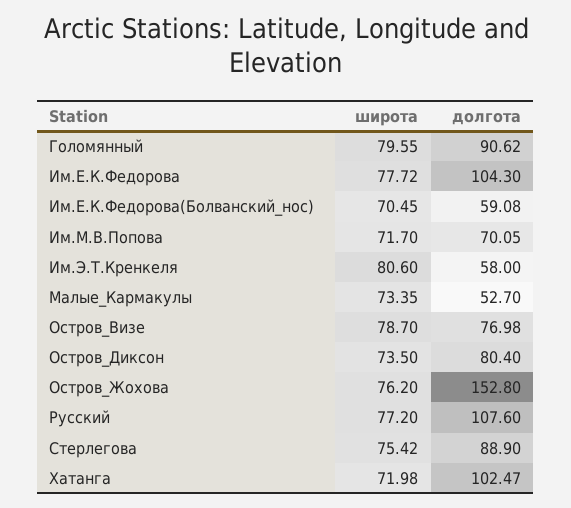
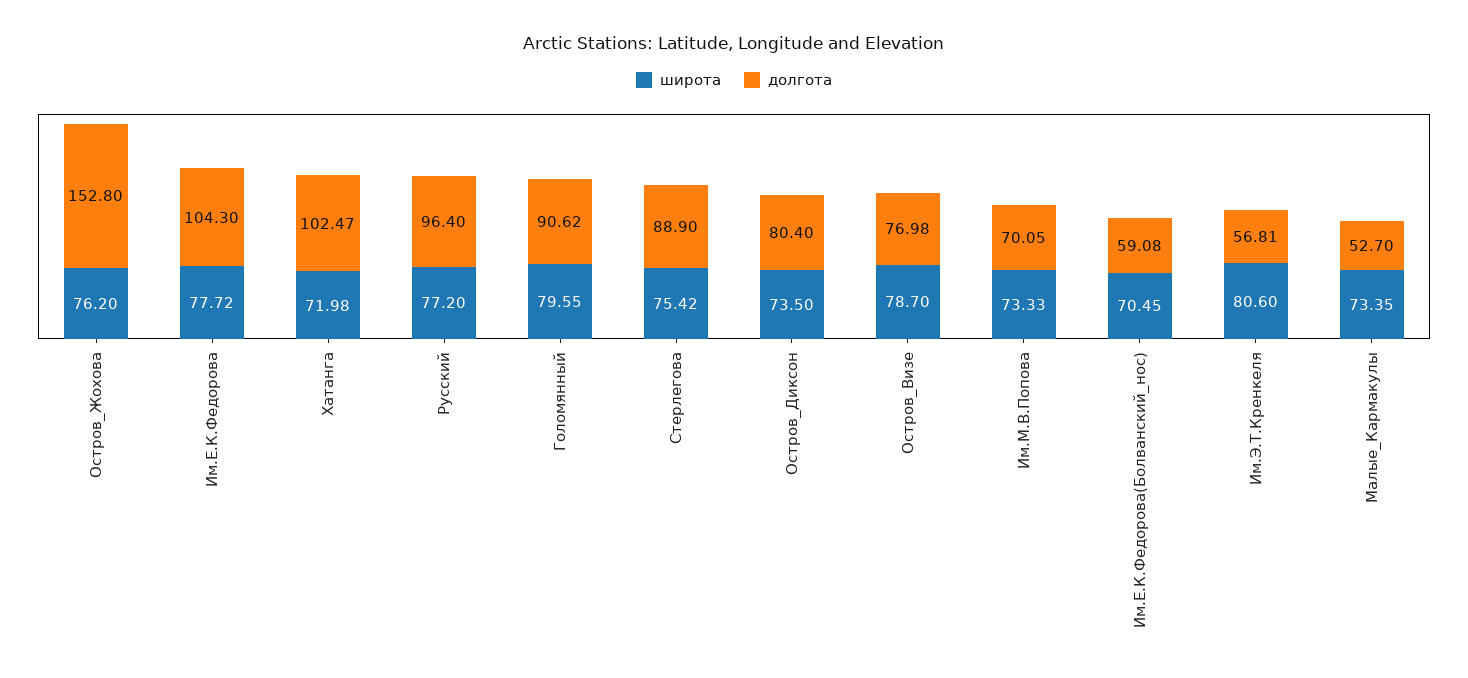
широта, Им.М.В.Попова: 71.7 -> 73.33
долгота, Им.Э.Т.Кренкеля: 58 -> 56.81
долгота, Русский: 107.6 -> 96.4

